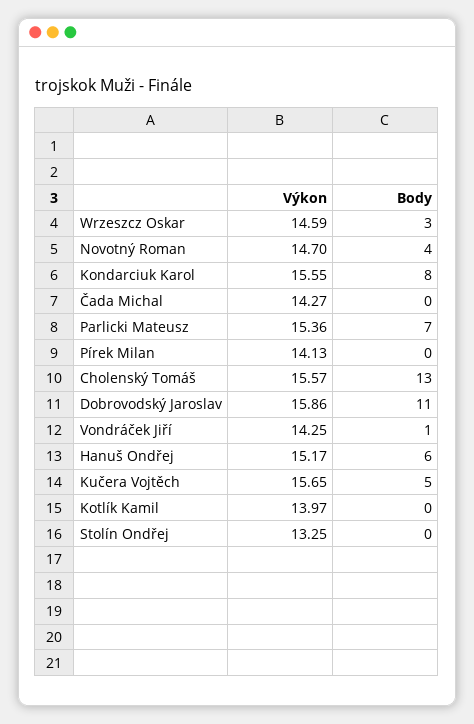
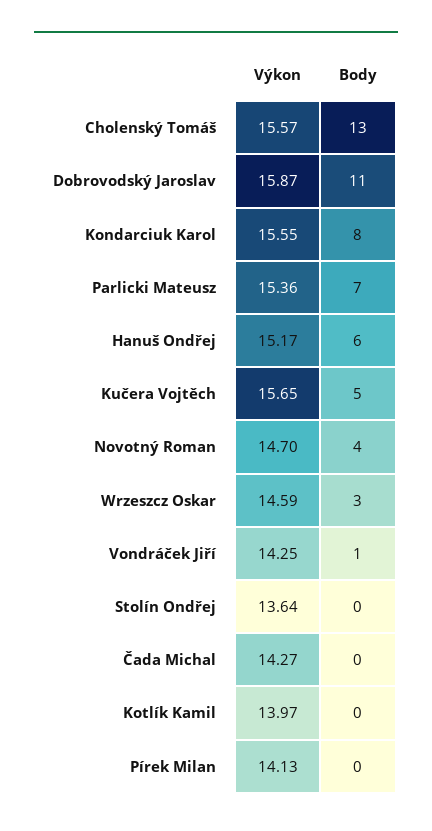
Výkon, Dobrovodský Jaroslav: 15.86 -> 15.87
Výkon, Stolín Ondřej: 13.25 -> 13.64

